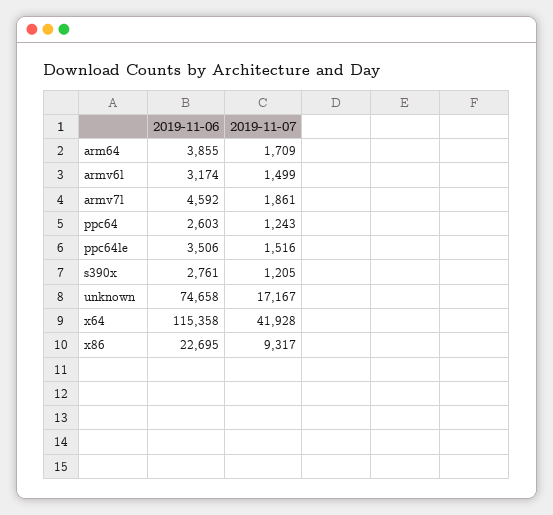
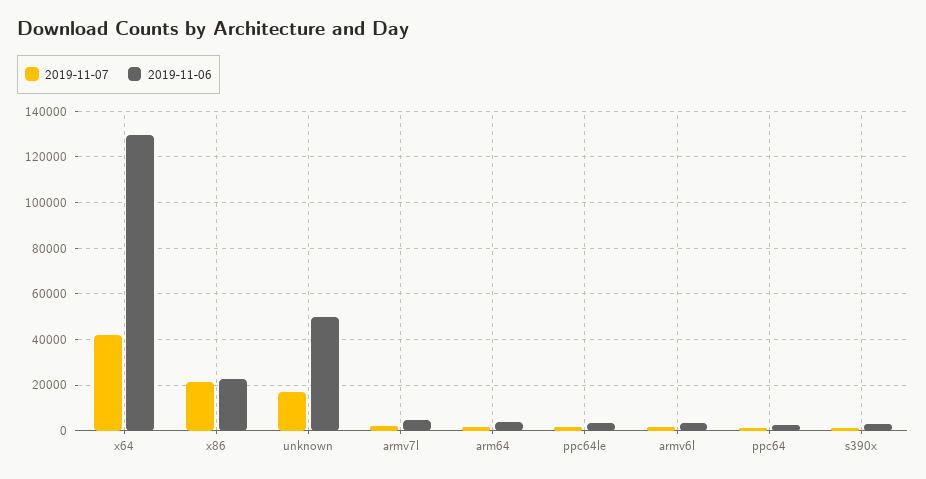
2019-11-06, unknown: 74658 -> 50000
2019-11-06, x64: 115358 -> 130000
2019-11-07, x86: 9317 -> 20000

